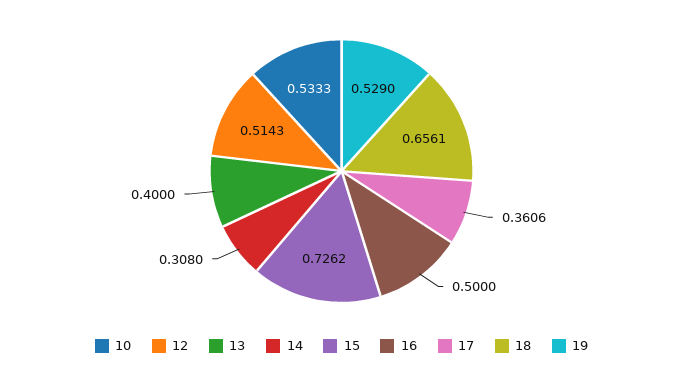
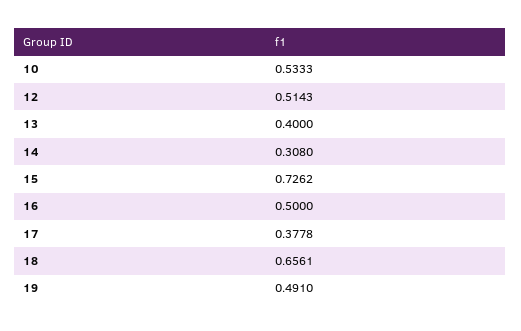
17: 0.3606 -> 0.3778
19: 0.529 -> 0.491

